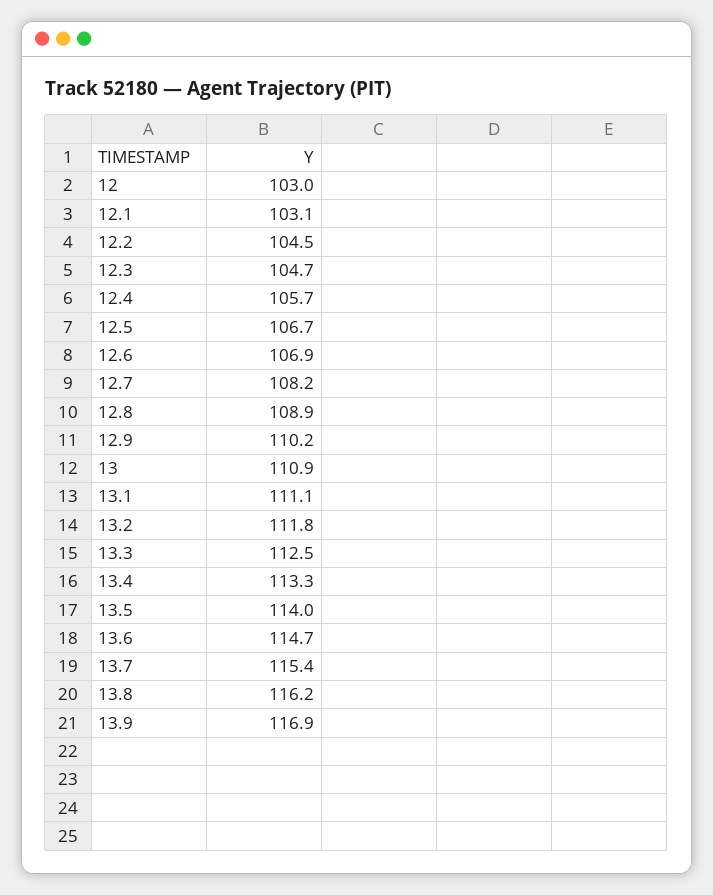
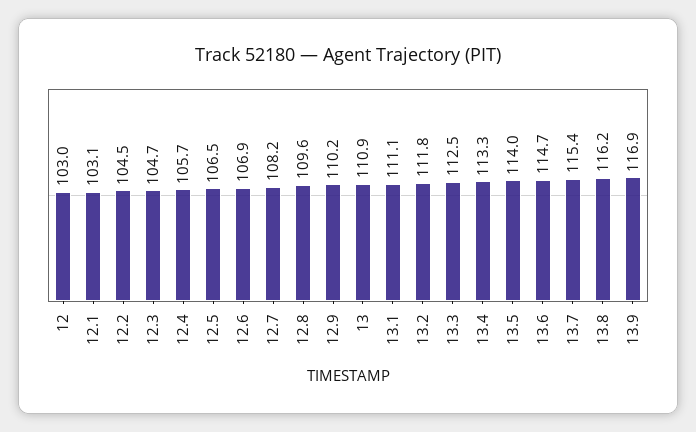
12.5: 106.7 -> 106.5
12.8: 108.9 -> 109.6

